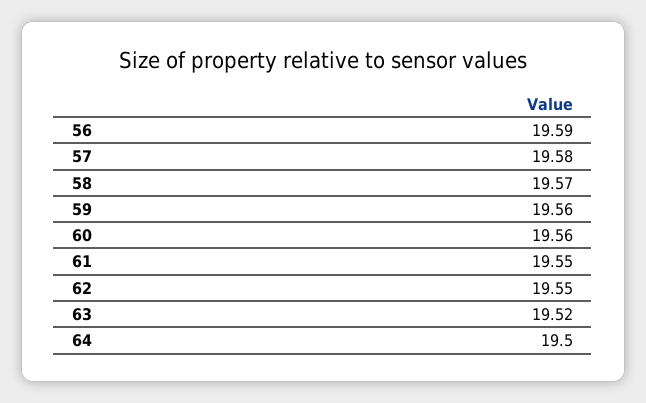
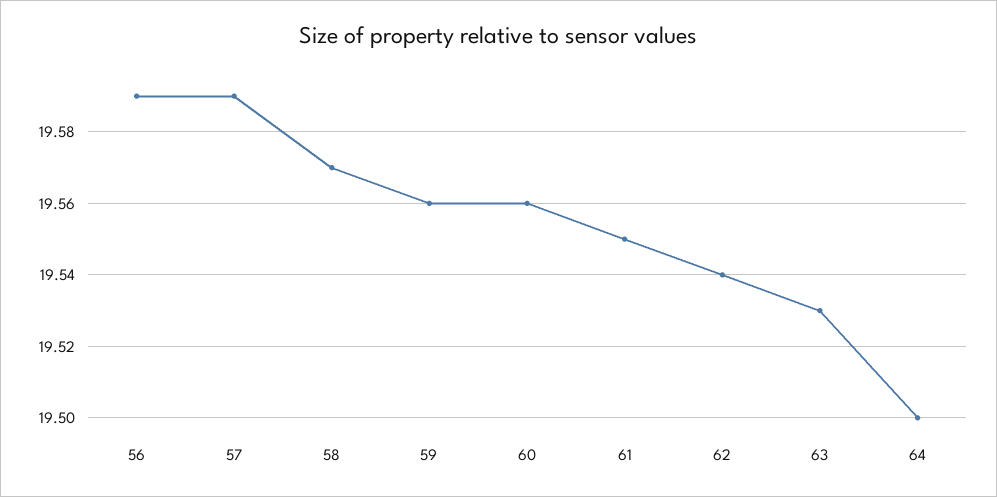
57: 19.58 -> 19.59
62: 19.55 -> 19.54
63: 19.52 -> 19.53

